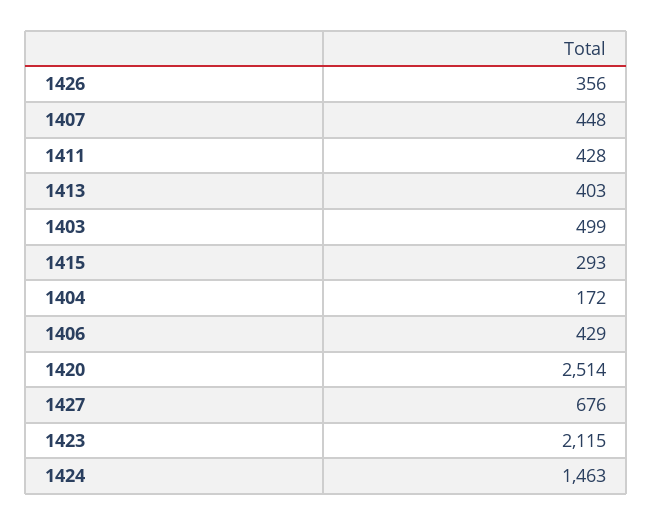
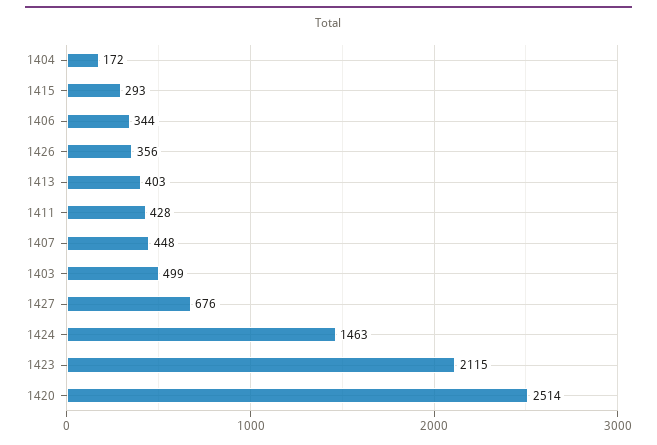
1406: 429 -> 344

